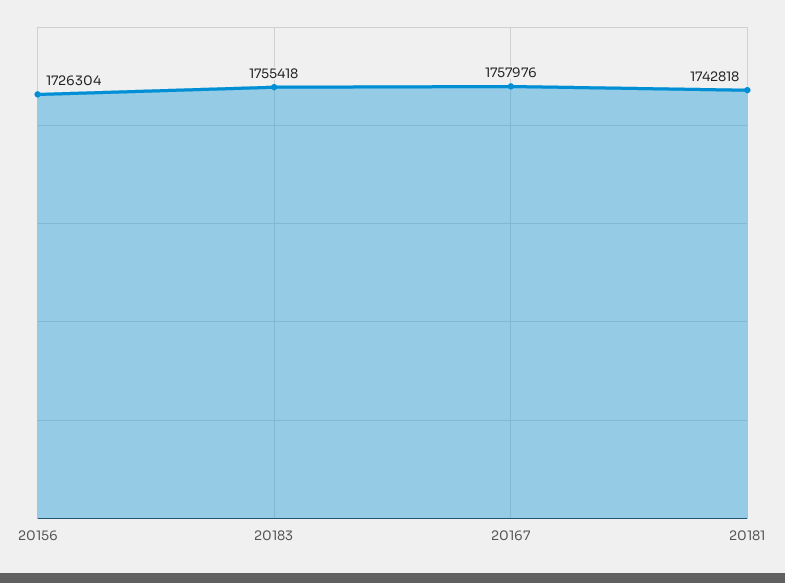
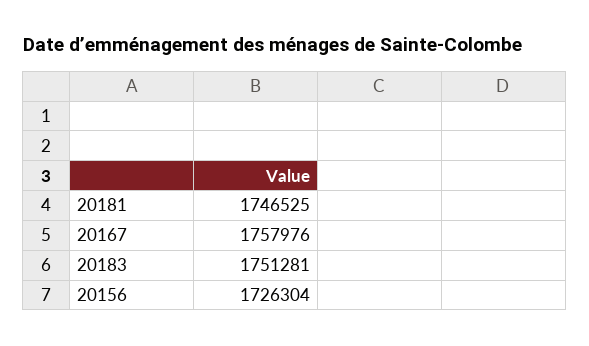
20183: 1755418 -> 1751281
20181: 1742818 -> 1746525

